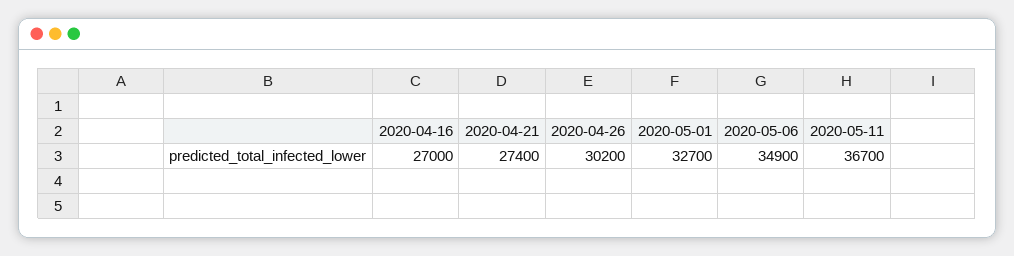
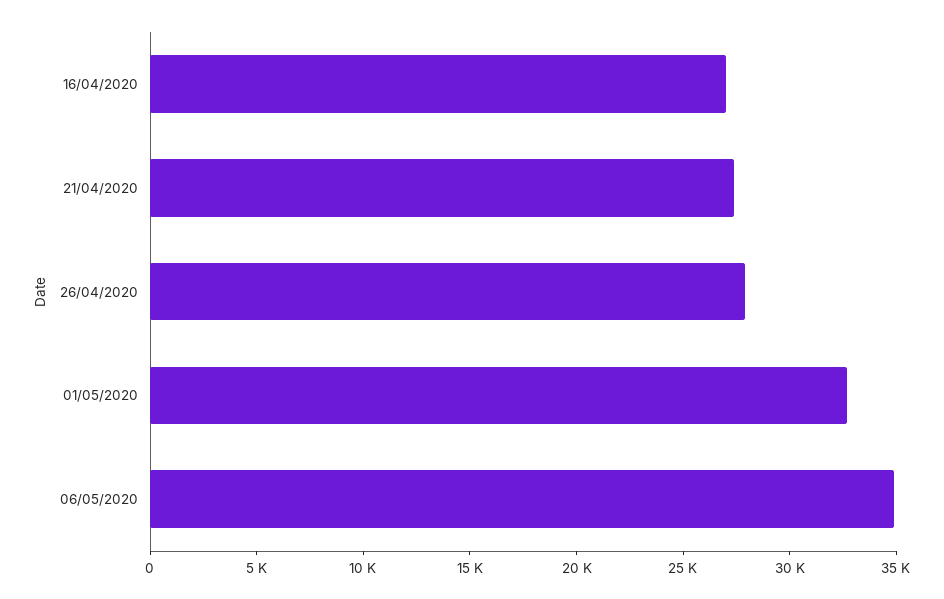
2020-04-26: 30200 -> 28000
2020-05-11: 36700 -> none

